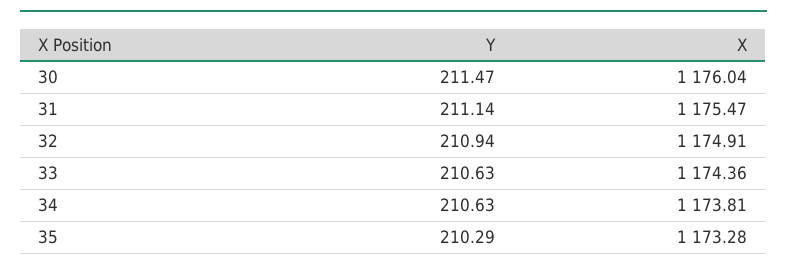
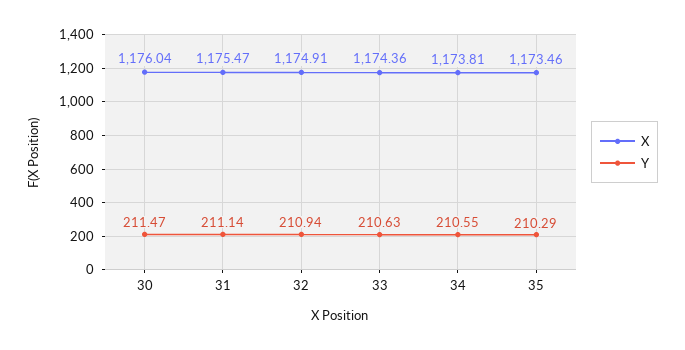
Y, 34: 210.63 -> 210.55
X, 35: 1173.28 -> 1173.46

